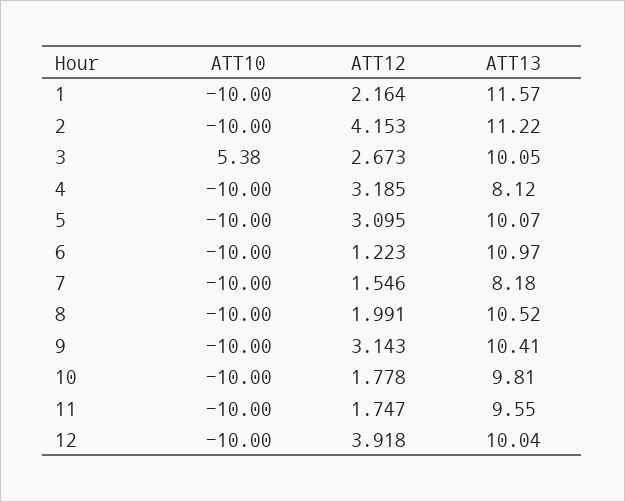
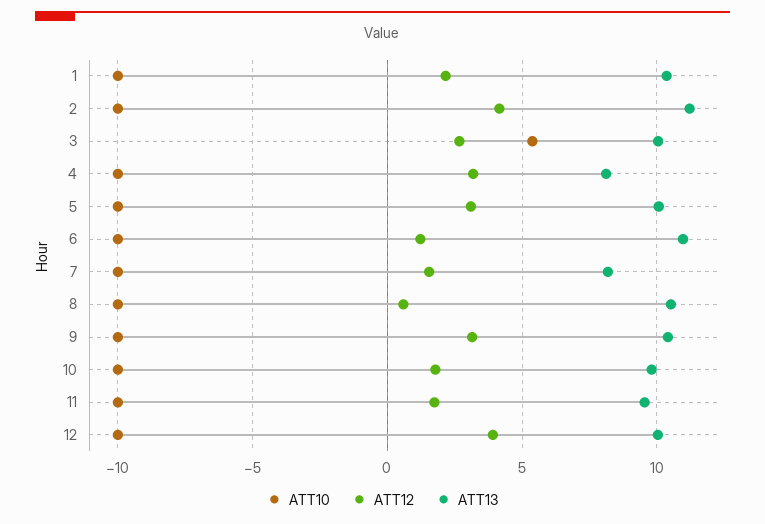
ATT13, 1: 11.57 -> 10.5
ATT12, 8: 1.991 -> 0.5

